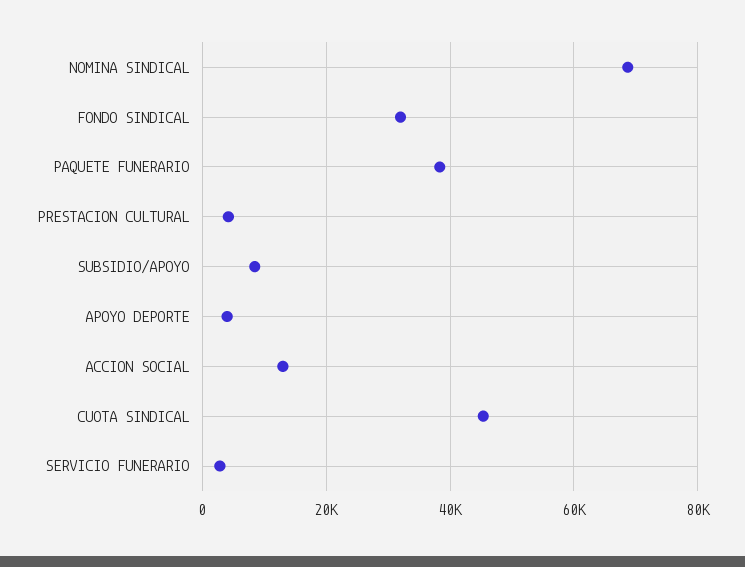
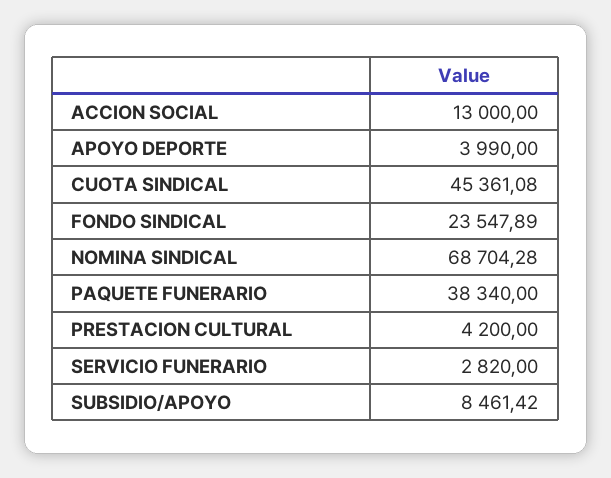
FONDO SINDICAL: 32000 -> 23547.89

